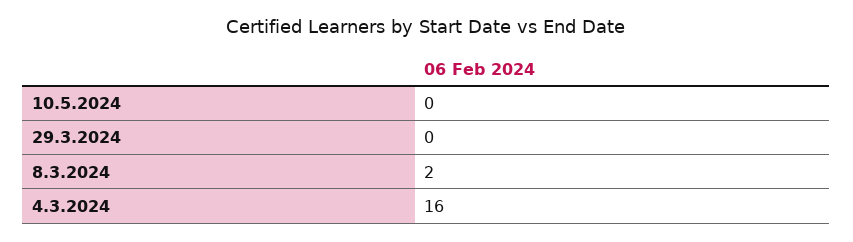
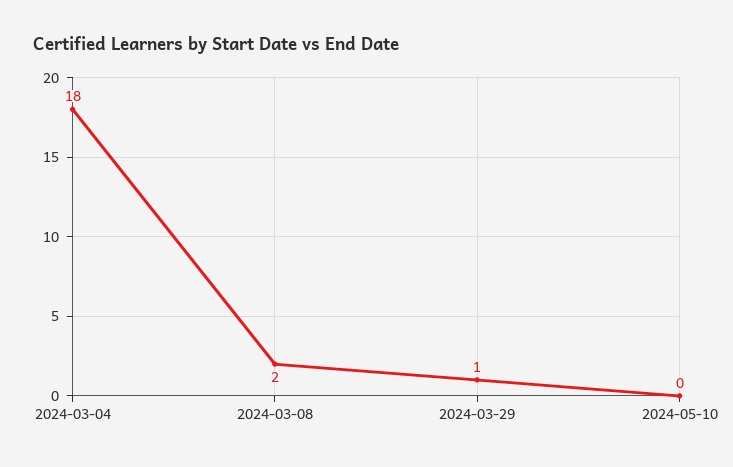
29.3.2024: 0 -> 1
4.3.2024: 16 -> 18

